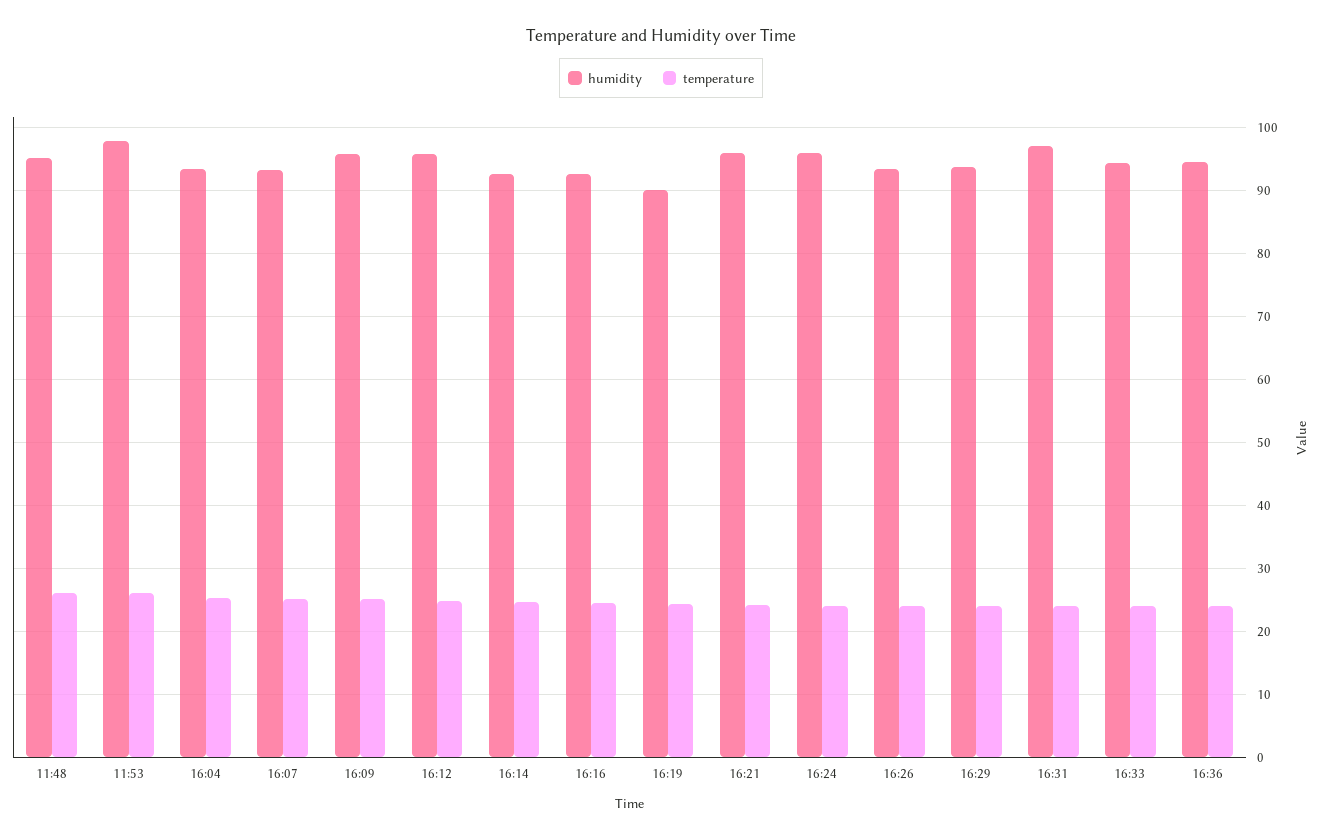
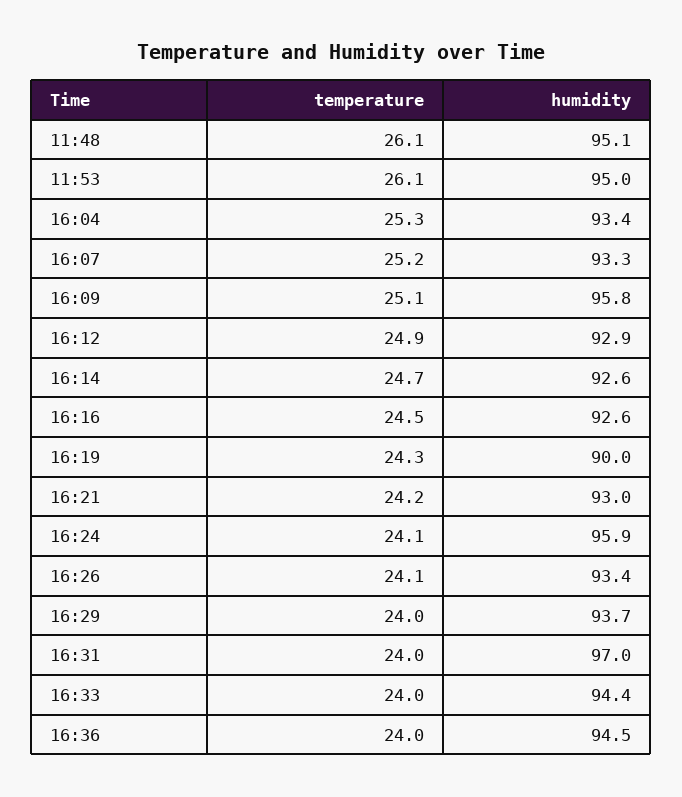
humidity, 11:53: 98 -> 95
humidity, 16:12: 96 -> 92.9
humidity, 16:21: 96 -> 93

